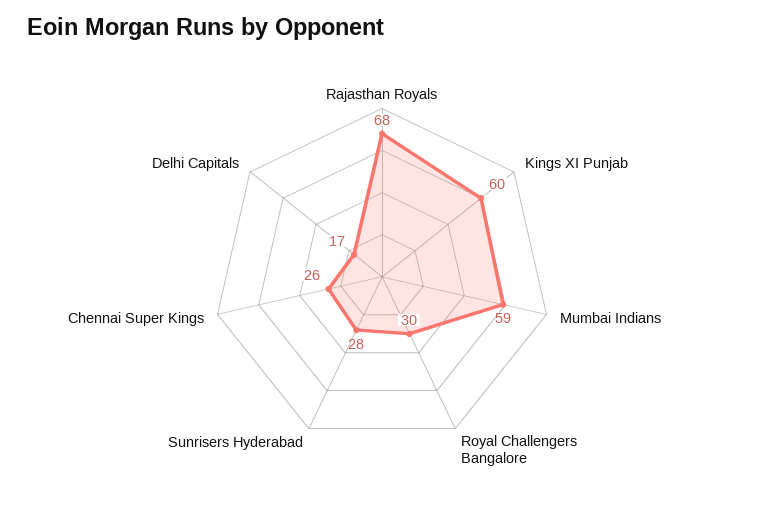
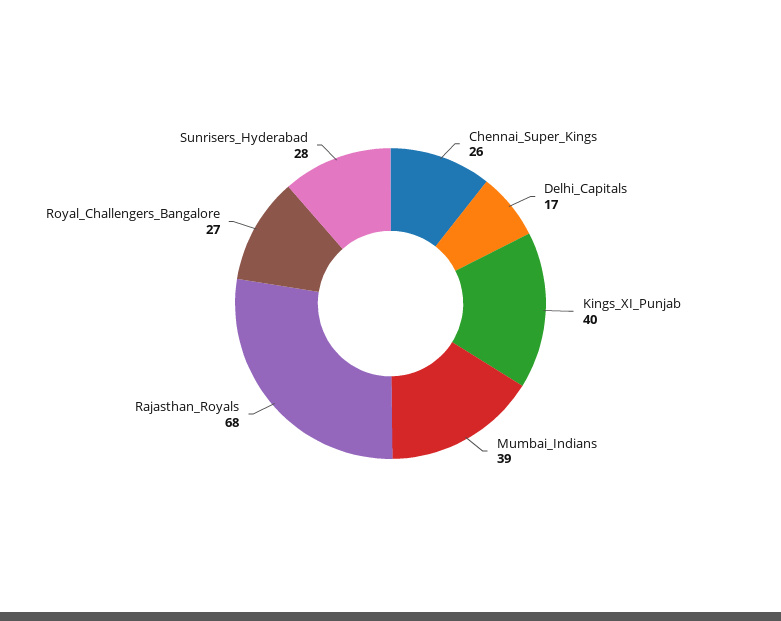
Kings XI Punjab: 60 -> 40
Mumbai Indians: 59 -> 39
Royal Challengers Bangalore: 30 -> 27

